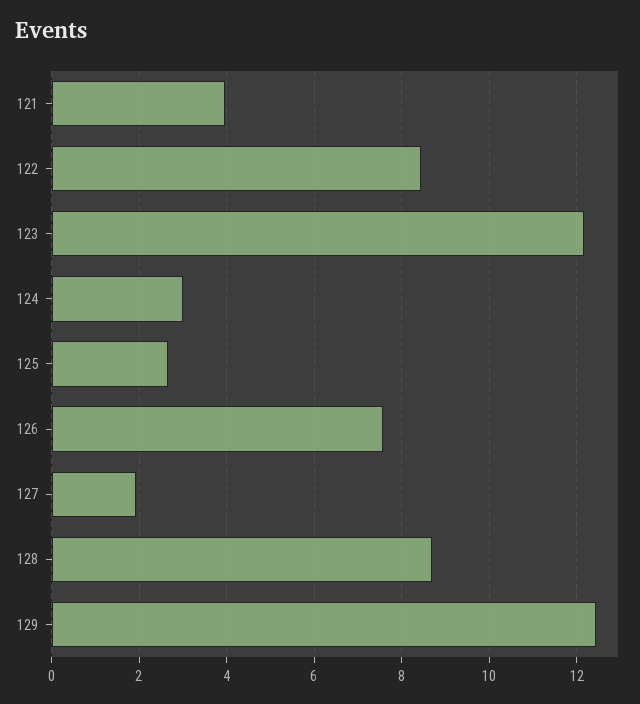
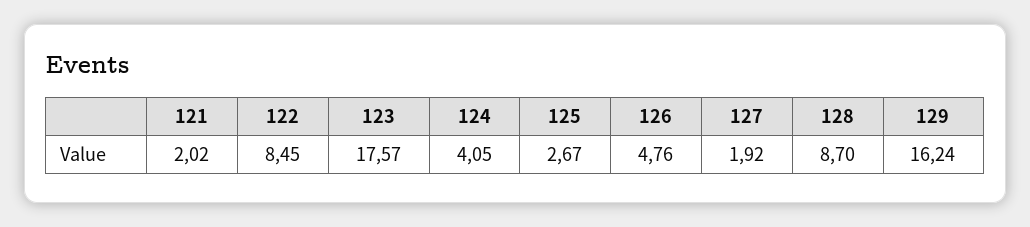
121: 4 -> 2.02
123: 12.2 -> 17.57
124: 3 -> 4.05
126: 7.6 -> 4.76
129: 12.4 -> 16.24

